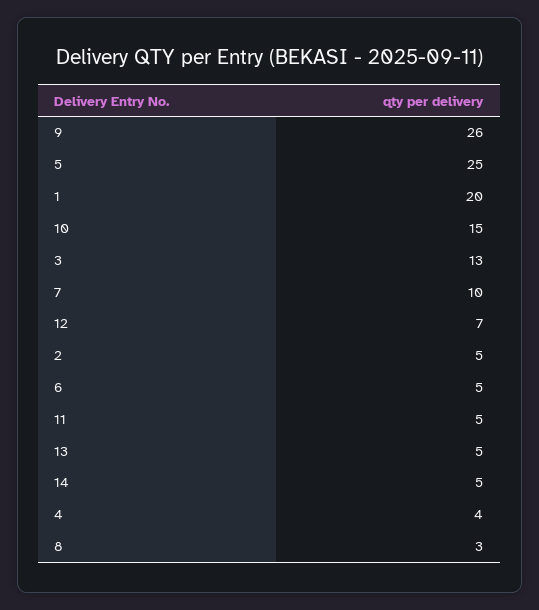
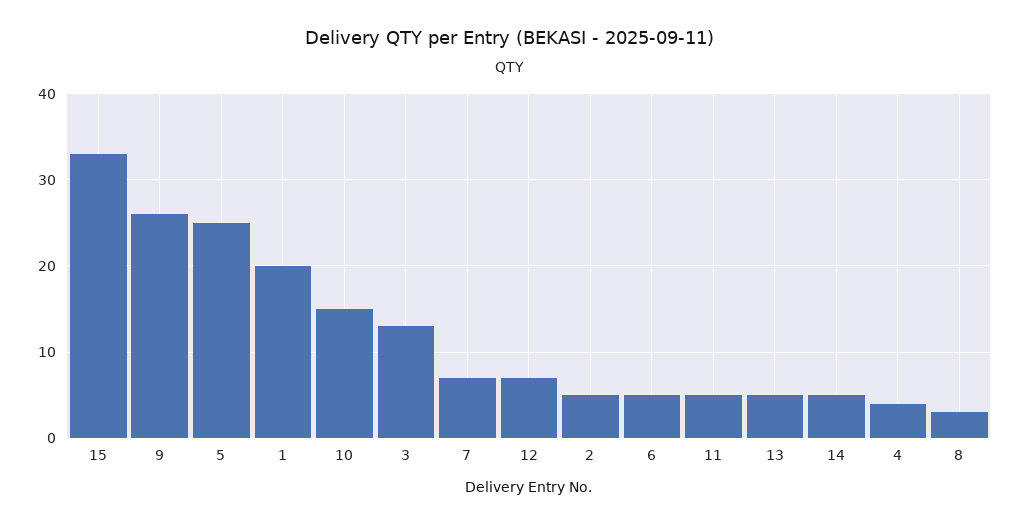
7: 10 -> 7
15: none -> 33

